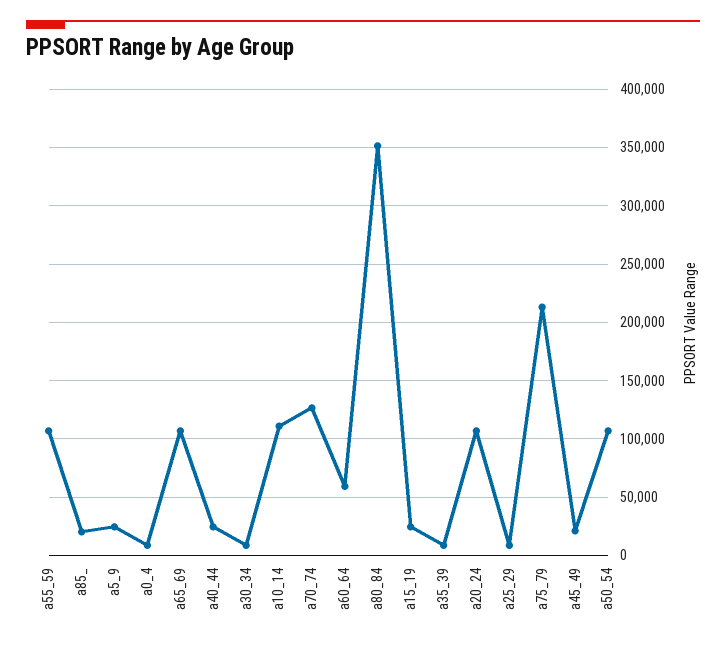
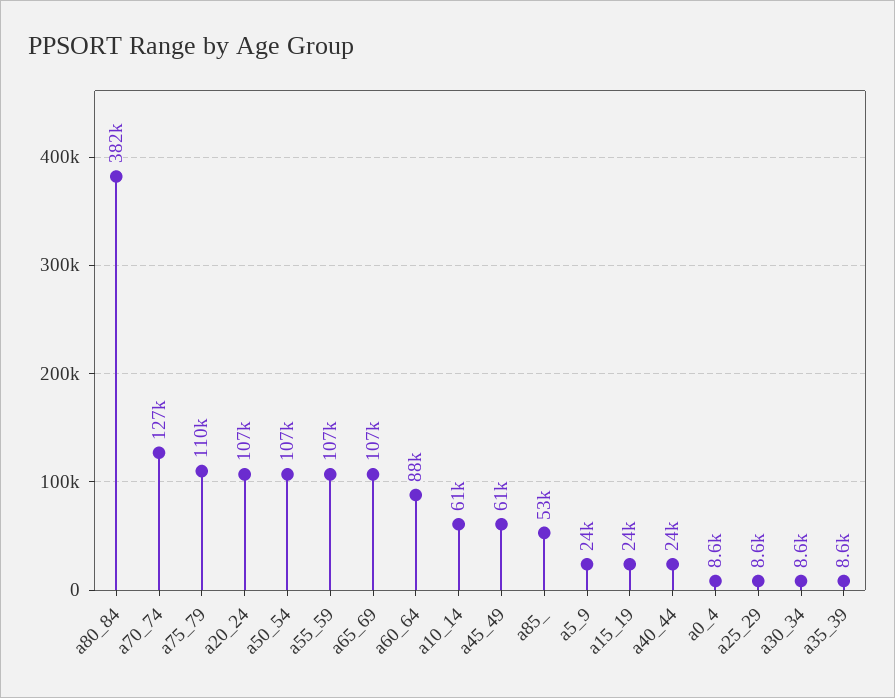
a85_: 20000 -> 53000
a10_14: 110000 -> 61000
a60_64: 60000 -> 88000
a80_84: 350000 -> 382000
a75_79: 210000 -> 110000
a45_49: 20000 -> 61000

